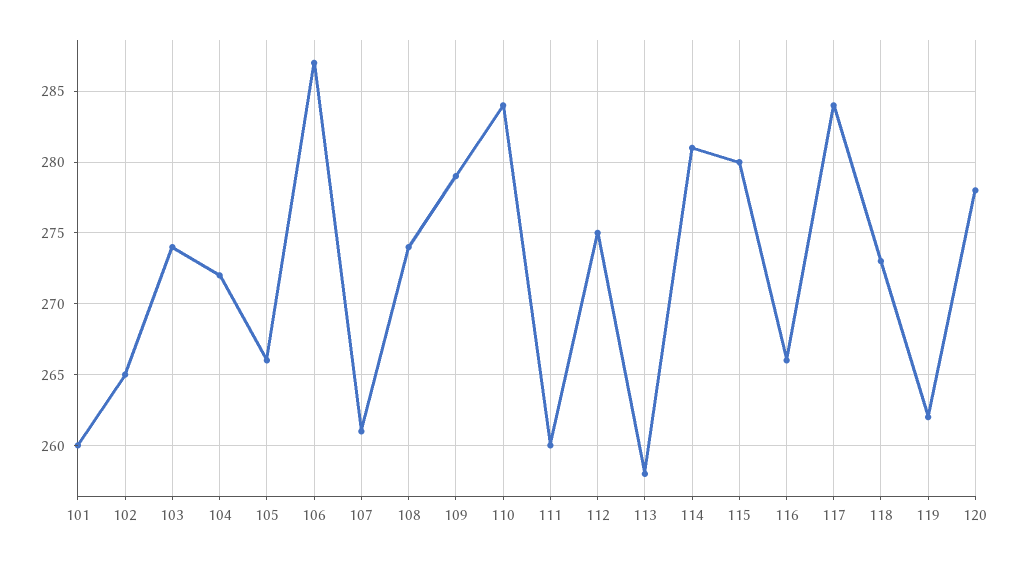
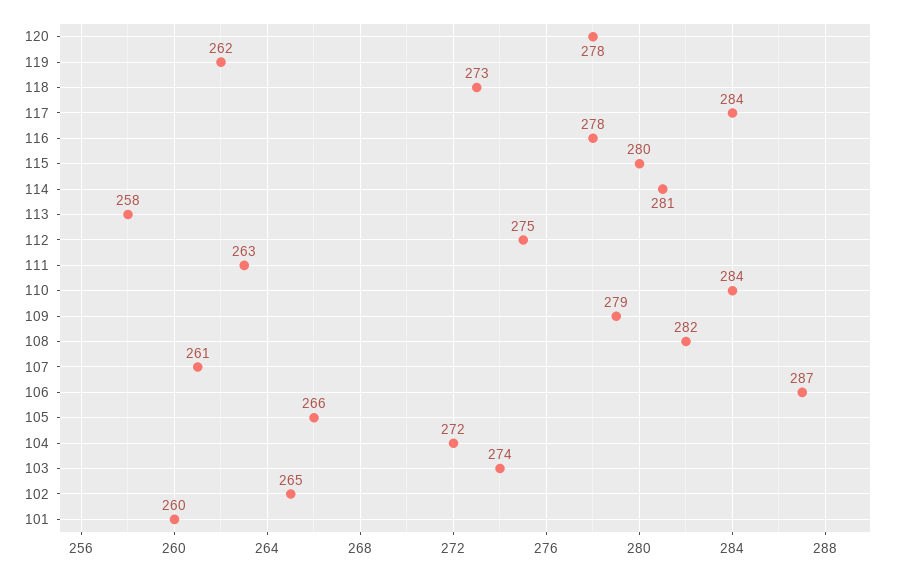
108: 274 -> 282
111: 260 -> 263
116: 266 -> 278

